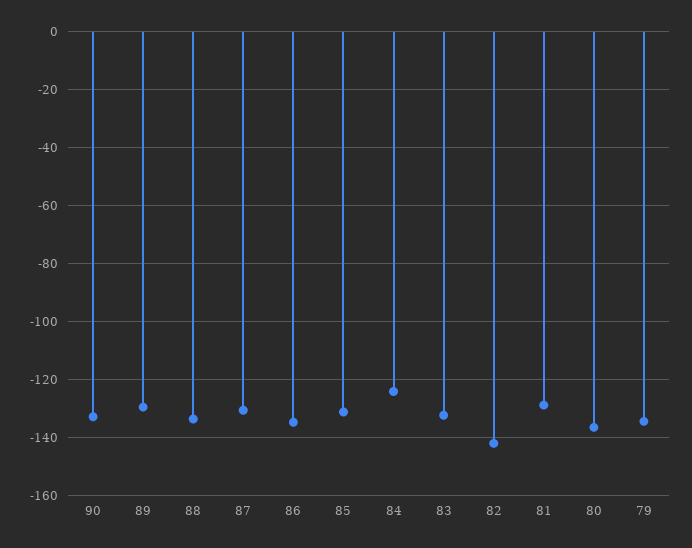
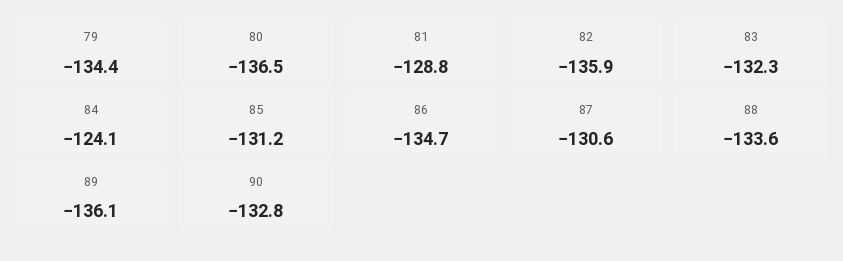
89: -130 -> -136.1
82: -142.5 -> -135.9

